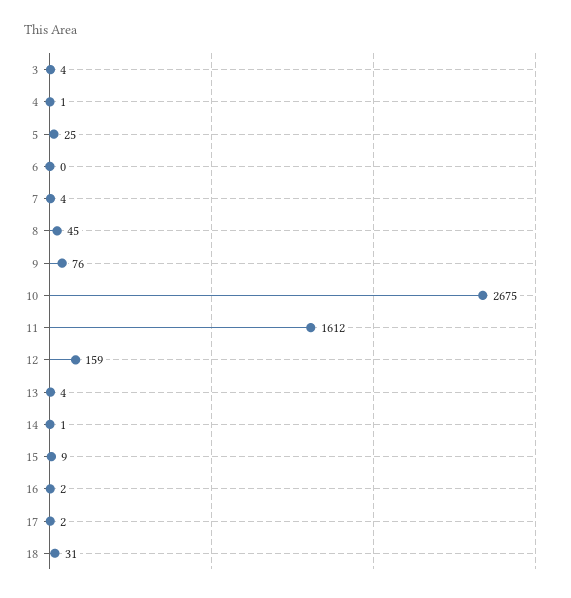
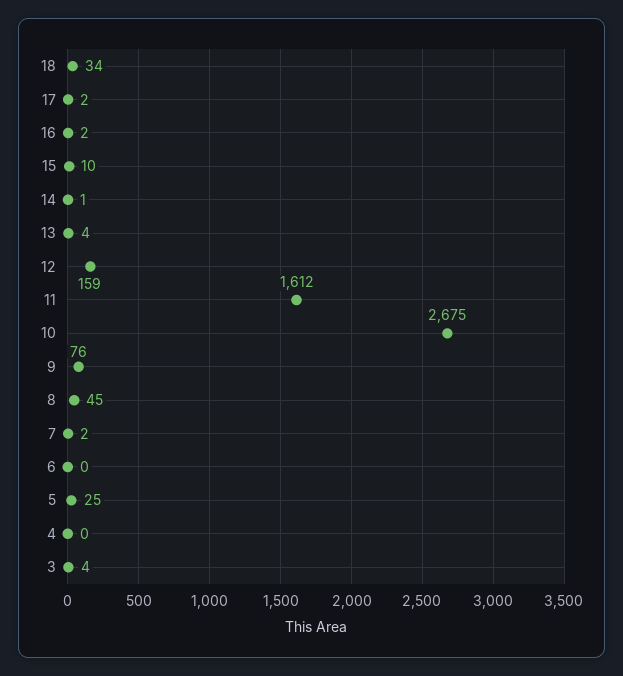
4: 1 -> 0
7: 4 -> 2
15: 9 -> 10
18: 31 -> 34

